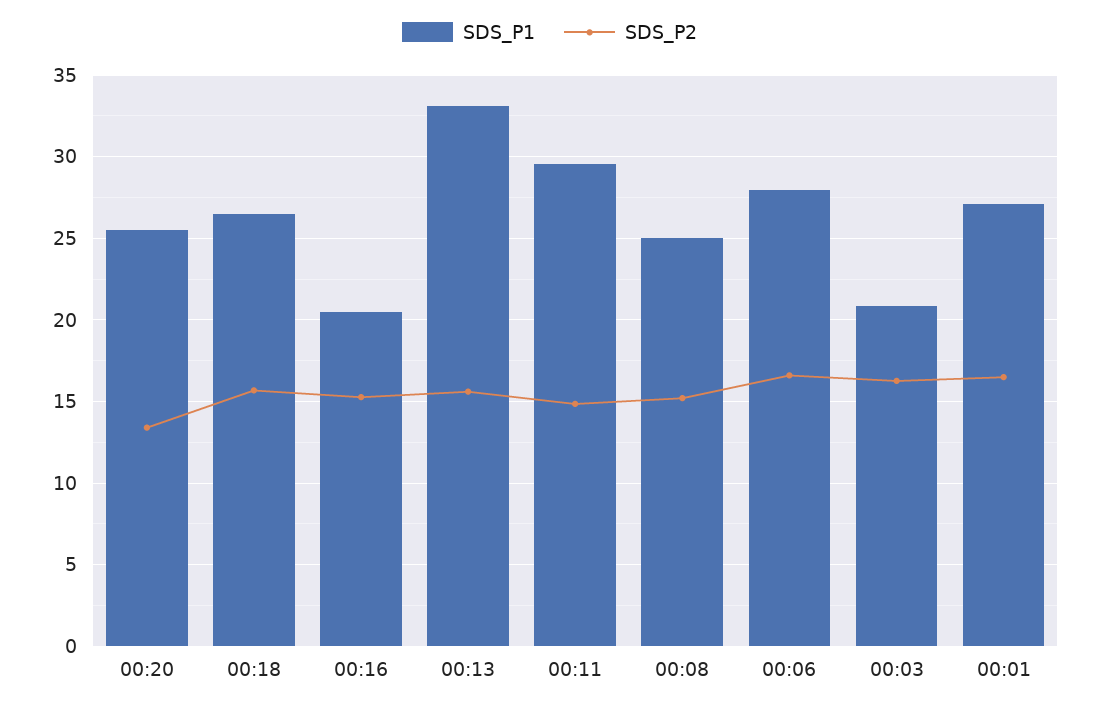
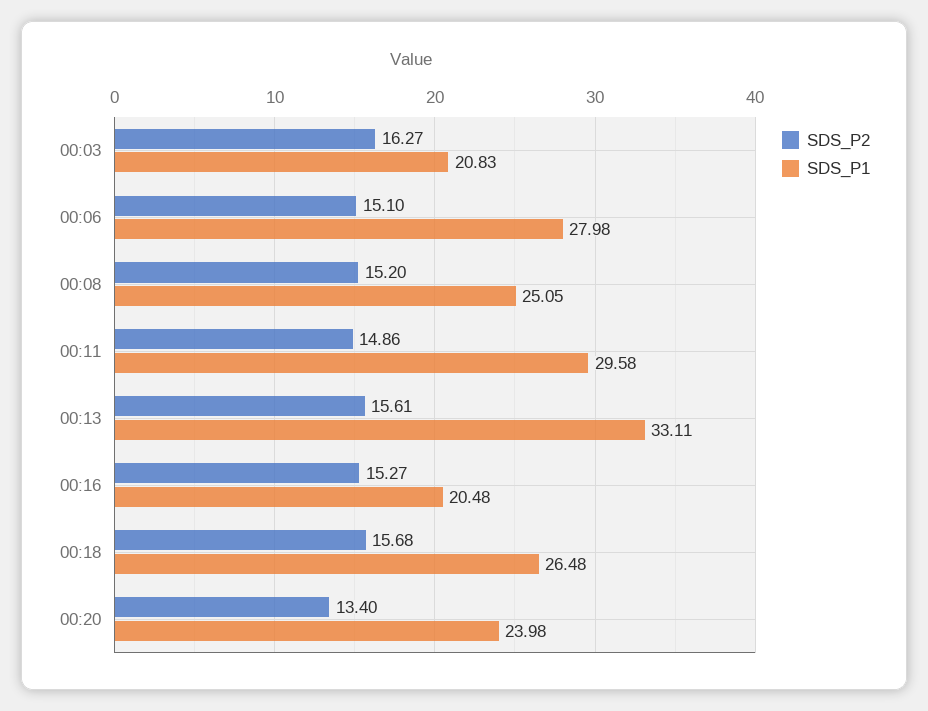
SDS_P1, 00:20: 25.5 -> 23.98
SDS_P2, 00:06: 16.5 -> 15.1
SDS_P1, 00:01: 27 -> none
SDS_P2, 00:01: 16.5 -> none

